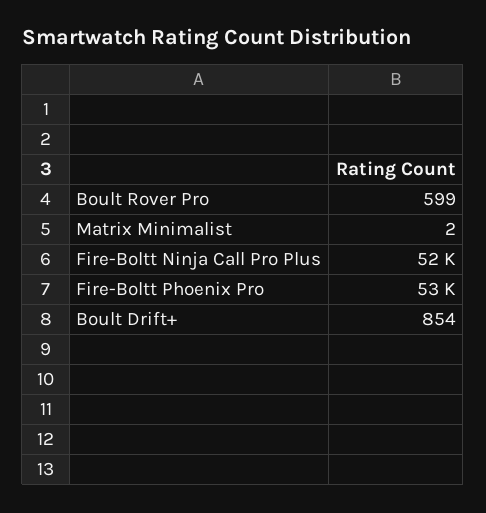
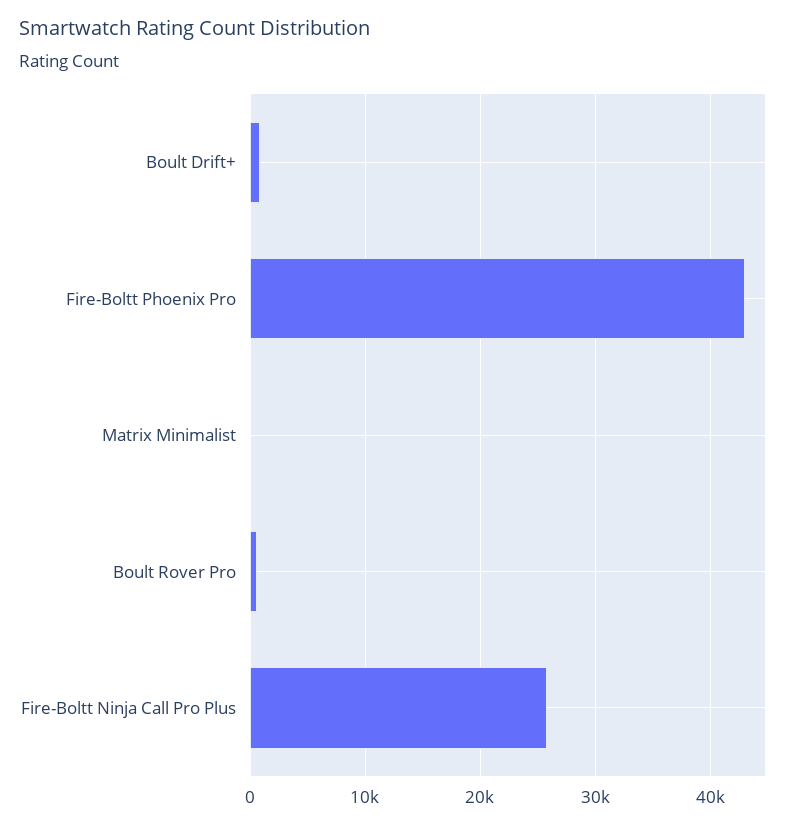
Fire-Boltt Ninja Call Pro Plus: 52000 -> 26000
Fire-Boltt Phoenix Pro: 53000 -> 43000

